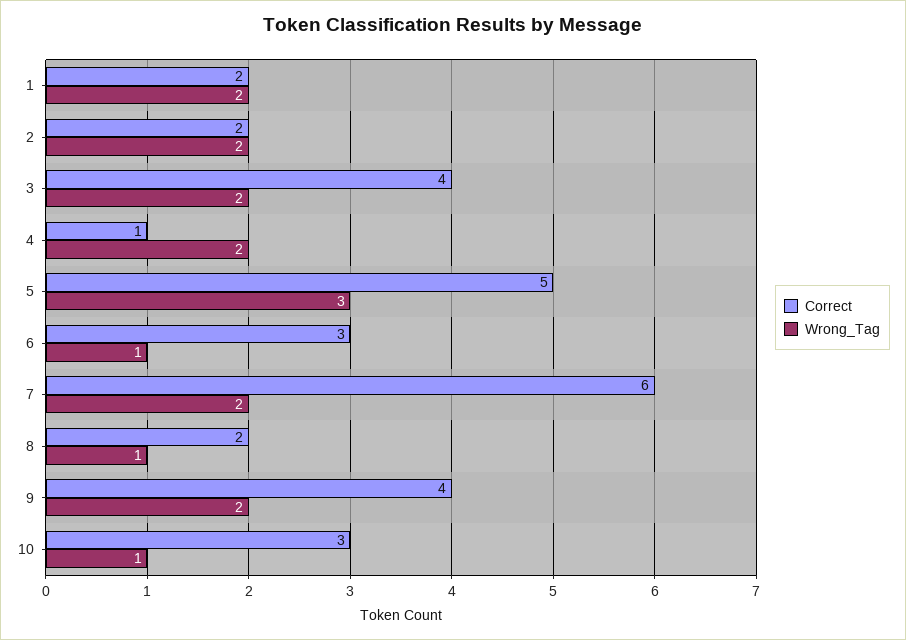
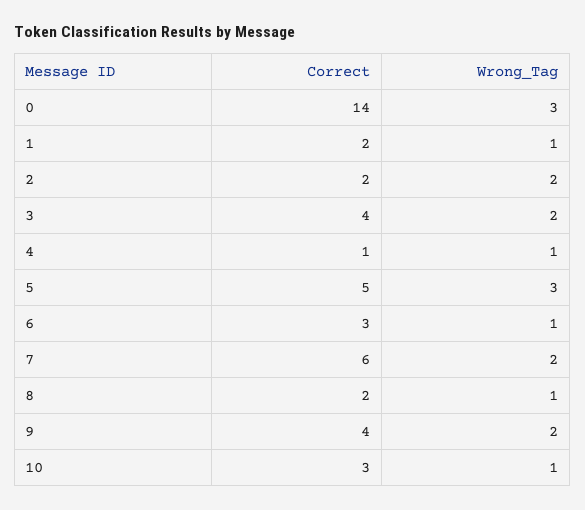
Wrong_Tag, 1: 2 -> 1
Wrong_Tag, 4: 2 -> 1
Correct, 0: none -> 14
Wrong_Tag, 0: none -> 3

